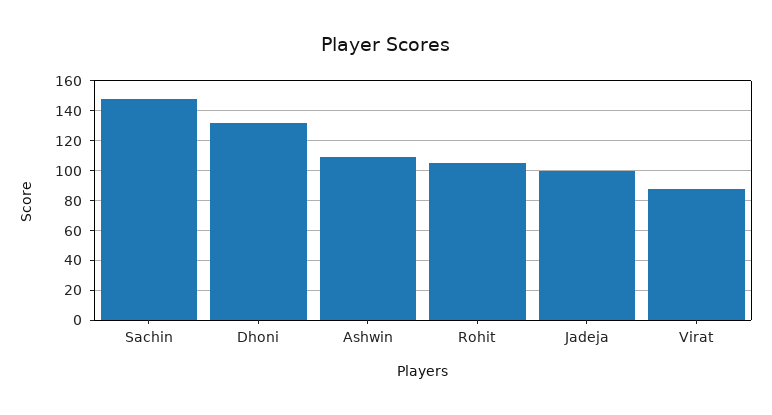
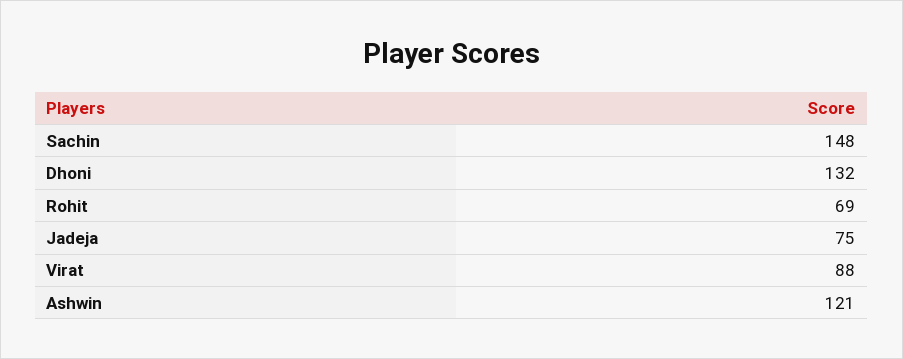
Ashwin: 110 -> 121
Rohit: 105 -> 69
Jadeja: 100 -> 75

